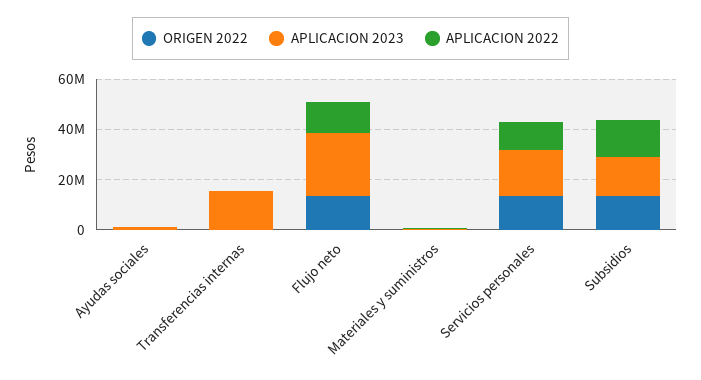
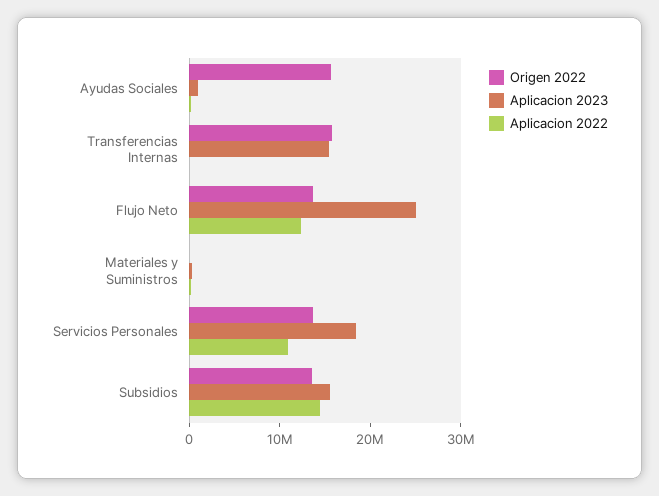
ORIGEN 2022, Ayudas sociales: 0 -> 16000000
ORIGEN 2022, Transferencias internas: 0 -> 16000000

